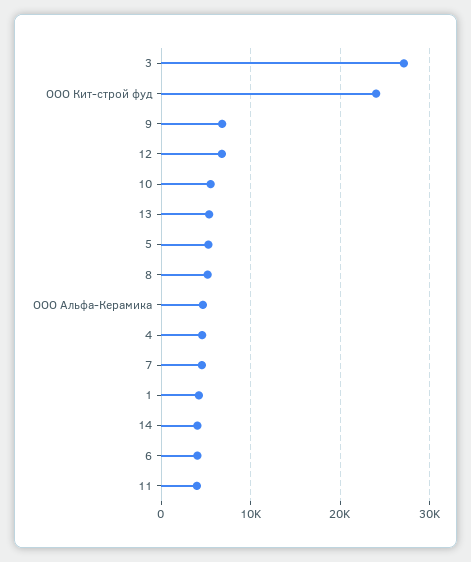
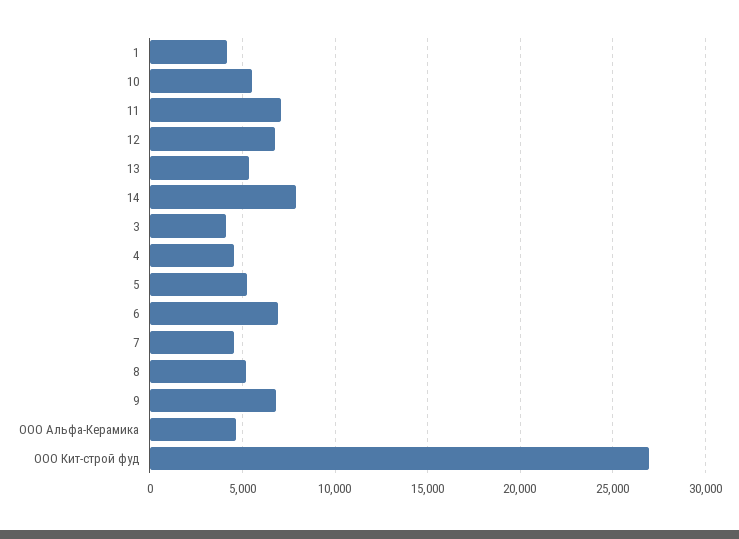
3: 27000 -> 4000
ООО Кит-строй фуд: 24000 -> 27000
14: 4000 -> 8000
6: 4000 -> 7000
11: 4000 -> 7000

